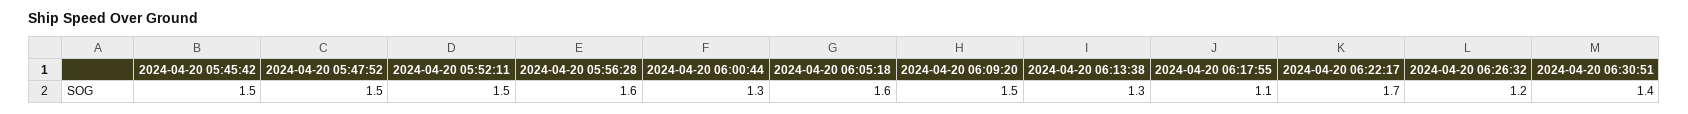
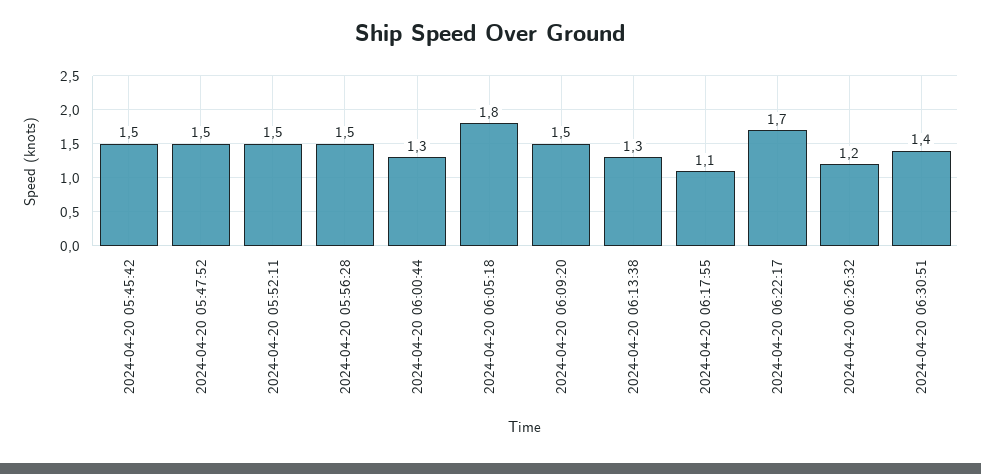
2024-04-20 05:56:28: 1.6 -> 1.5
2024-04-20 06:05:18: 1.6 -> 1.8

